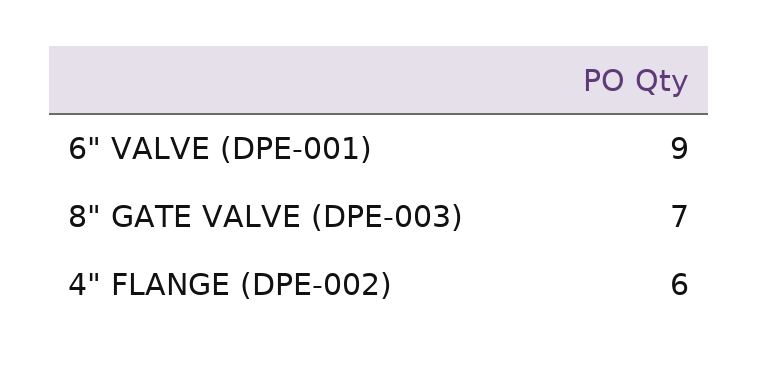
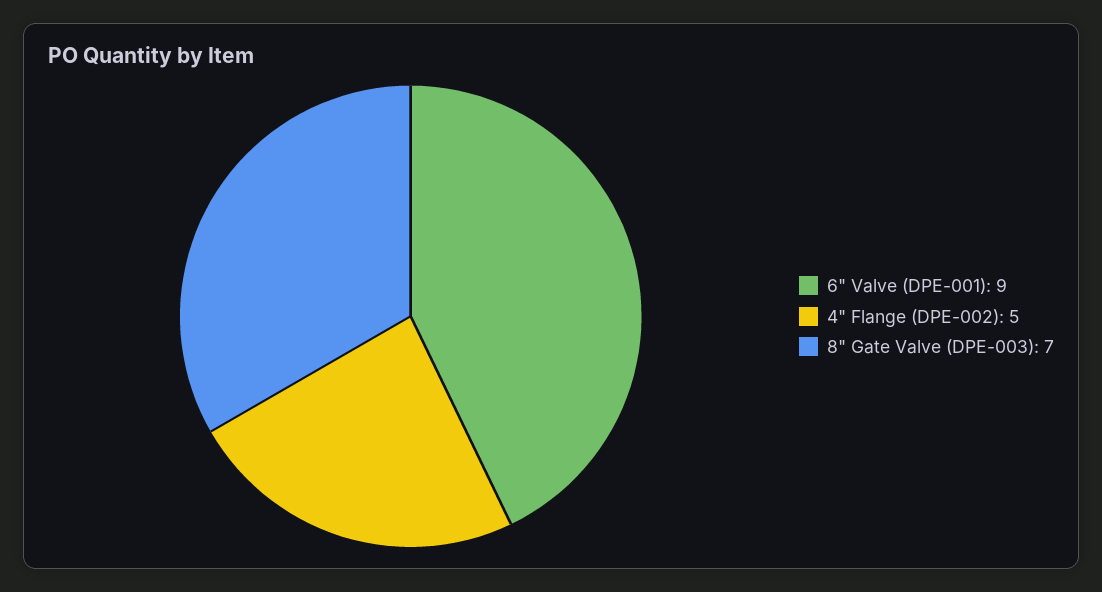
4" FLANGE (DPE-002): 6 -> 5

